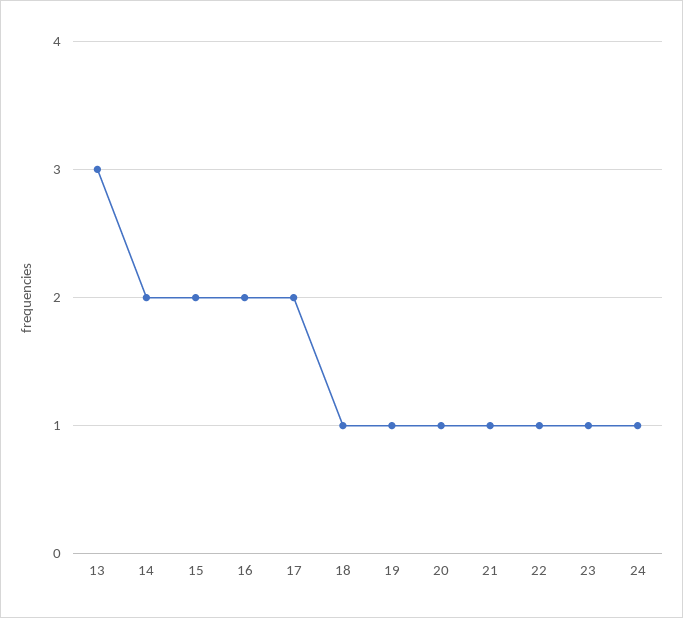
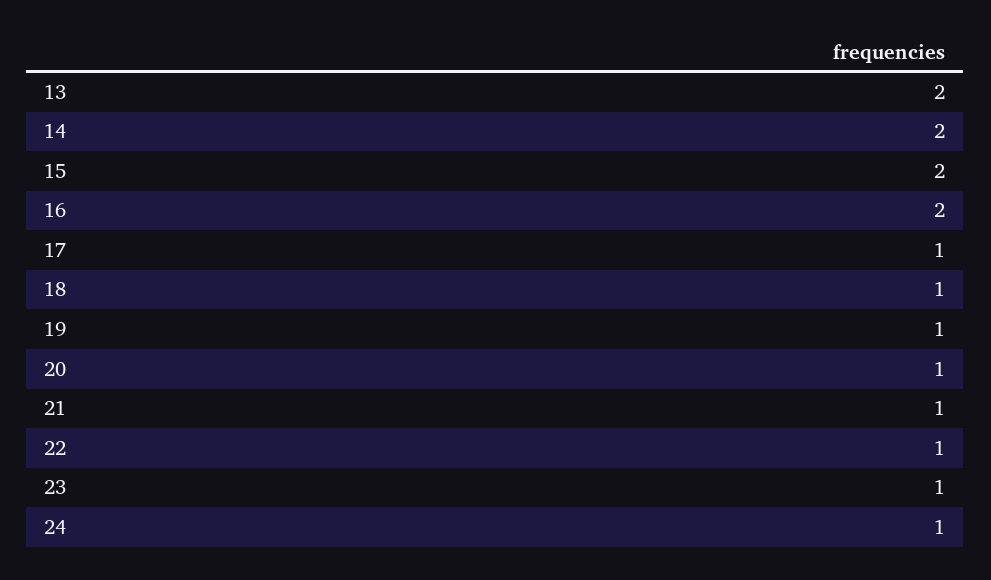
13: 3 -> 2
17: 2 -> 1

